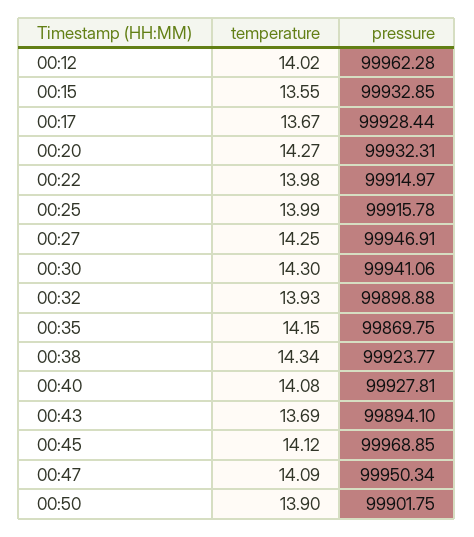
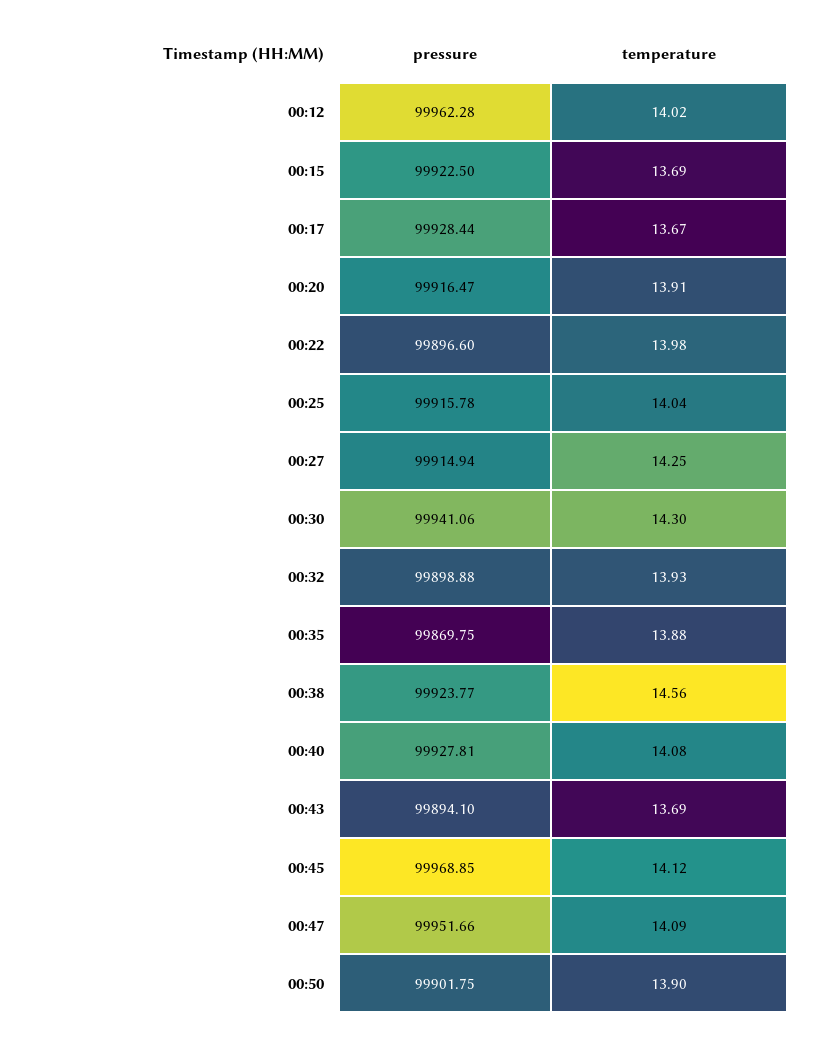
temperature, 00:15: 13.55 -> 13.69
pressure, 00:15: 99932.85 -> 99922.5
temperature, 00:20: 14.27 -> 13.91
pressure, 00:20: 99932.31 -> 99916.47
pressure, 00:22: 99914.97 -> 99896.6
temperature, 00:25: 13.99 -> 14.04
pressure, 00:27: 99946.91 -> 99914.94
temperature, 00:35: 14.15 -> 13.88
temperature, 00:38: 14.34 -> 14.56
pressure, 00:47: 99950.34 -> 99951.66

